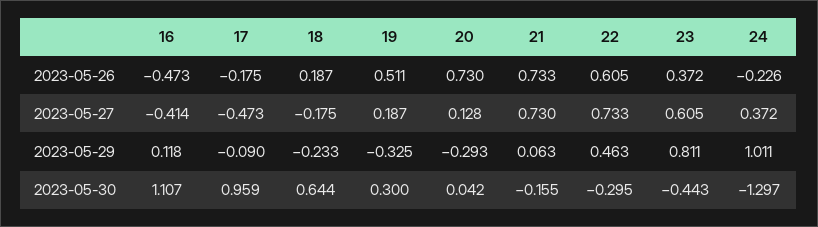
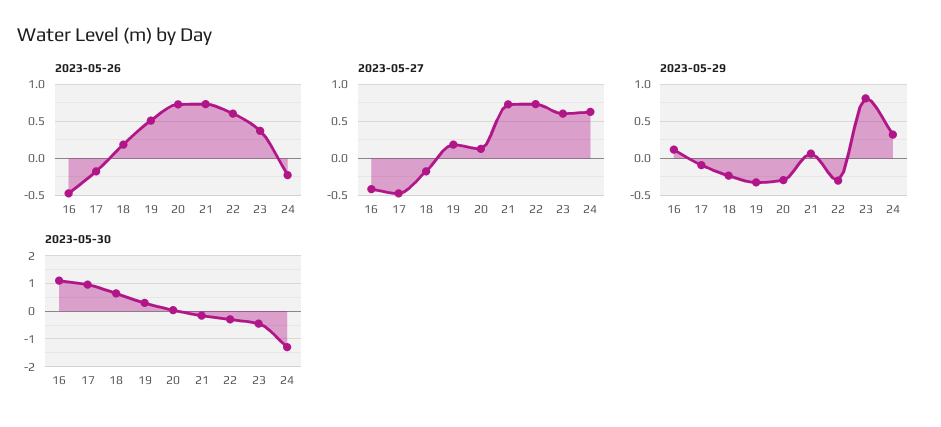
2023-05-27, 24: 0.372 -> 0.6
2023-05-29, 22: 0.463 -> -0.3
2023-05-29, 24: 1.011 -> 0.3

